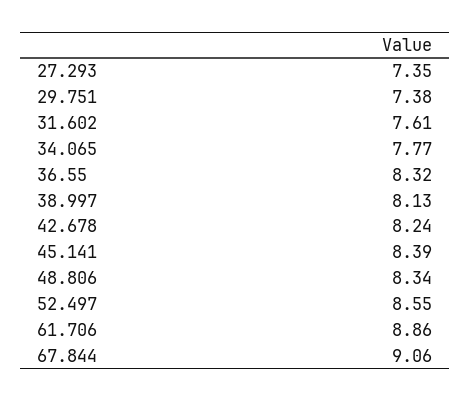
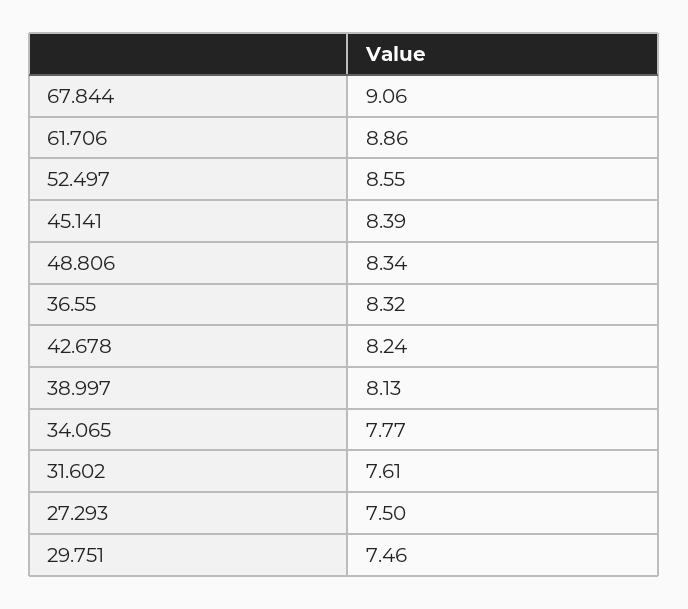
27.293: 7.35 -> 7.5
29.751: 7.38 -> 7.46

